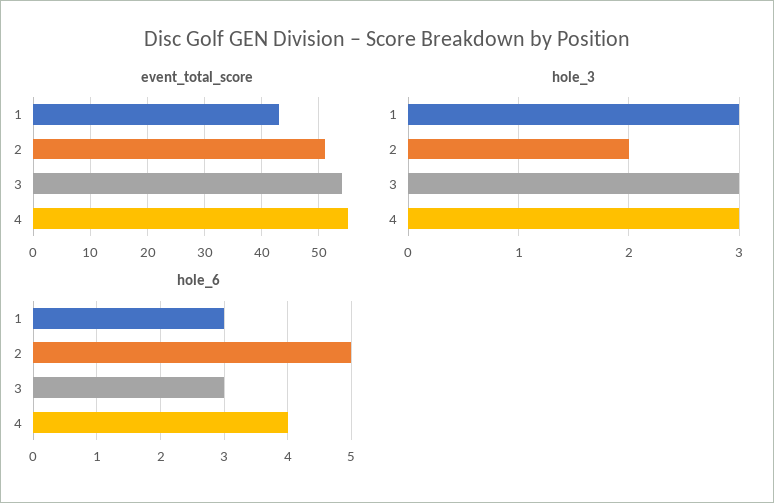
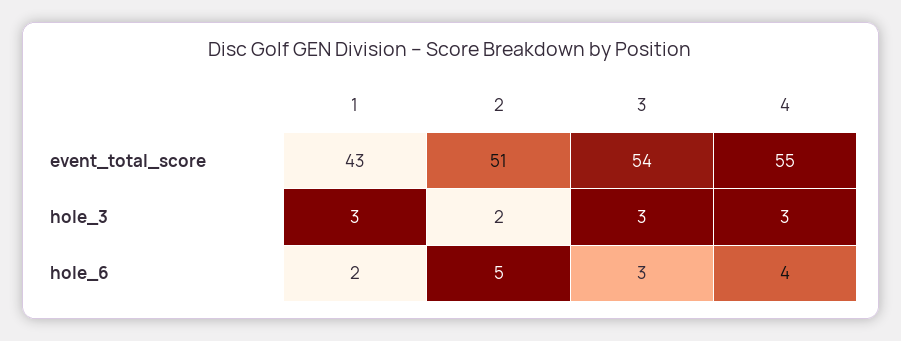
hole_6, 1: 3 -> 2

